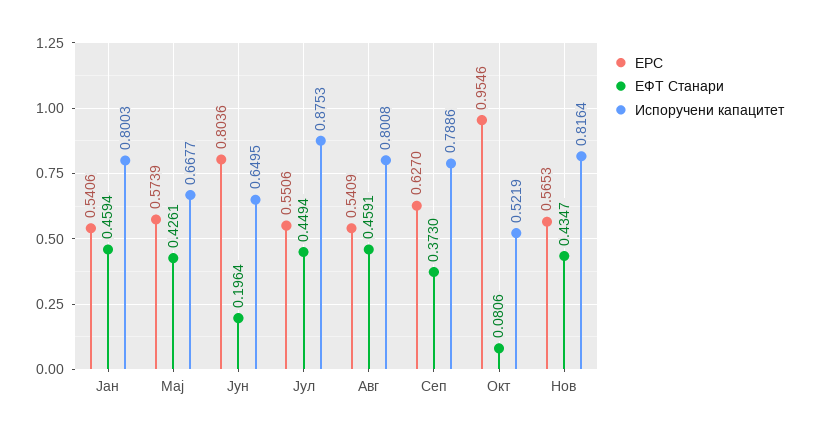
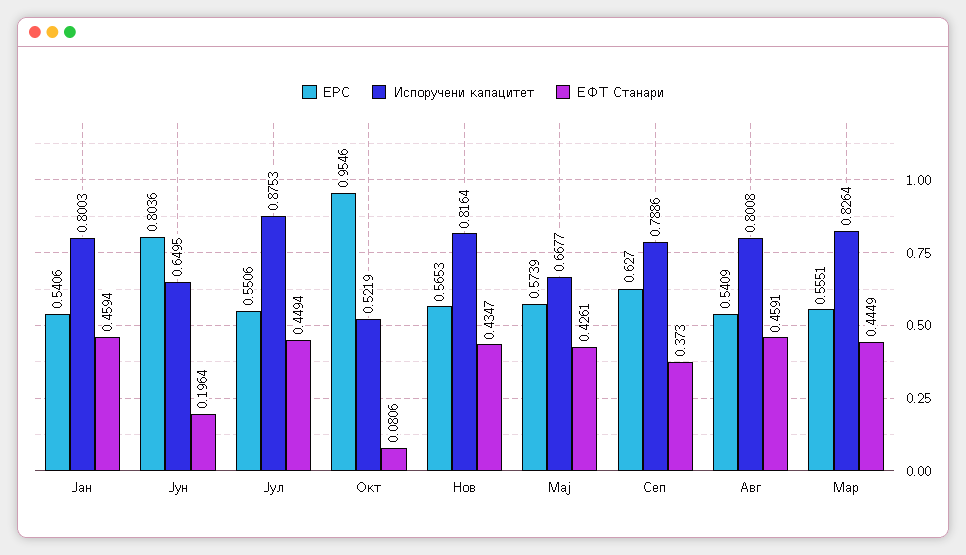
ЕРС, Мар: none -> 0.5551
Испоручени капацитет, Мар: none -> 0.8264
ЕФТ Станари, Мар: none -> 0.4449

